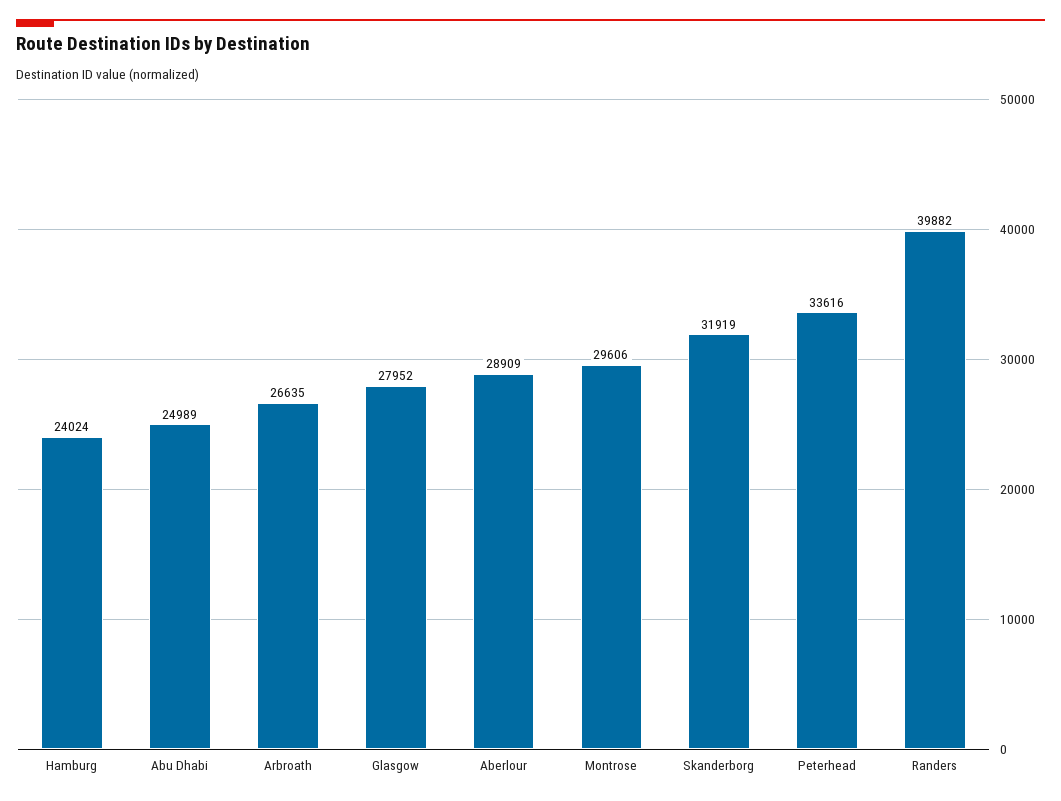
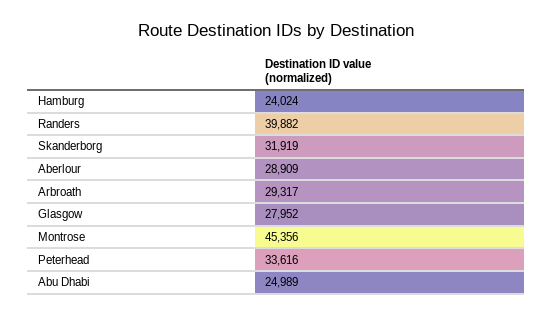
Arbroath: 26635 -> 29317
Montrose: 29606 -> 45356

